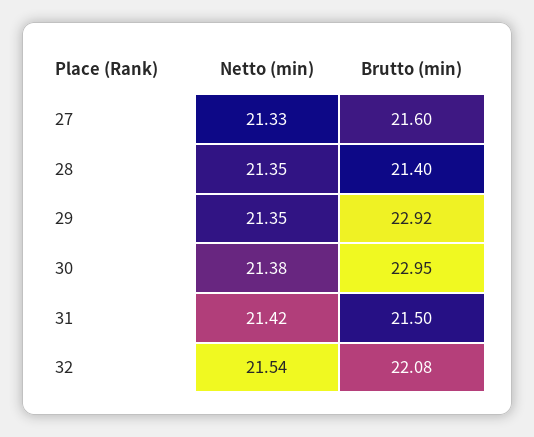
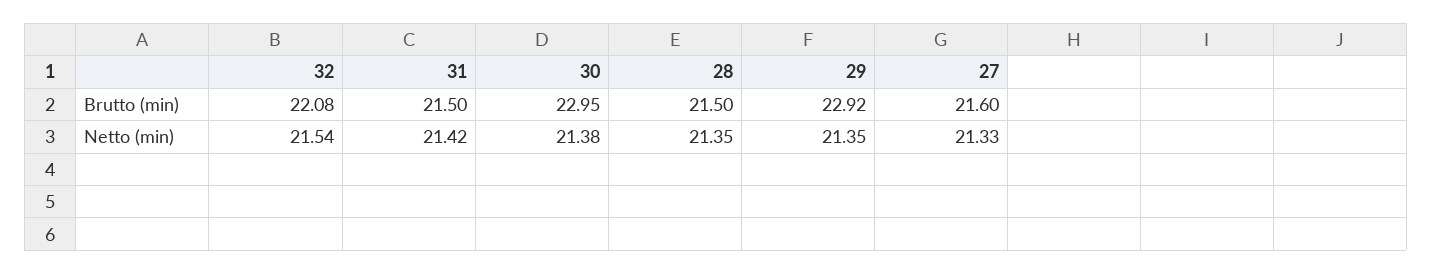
Brutto (min), 28: 21.4 -> 21.5

